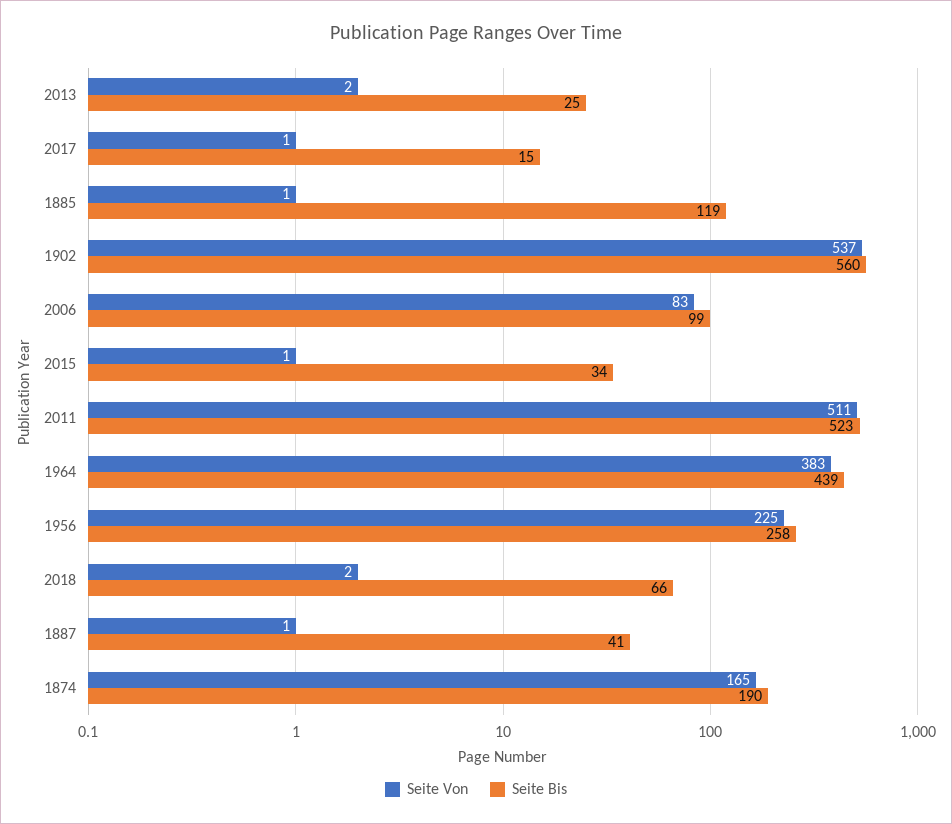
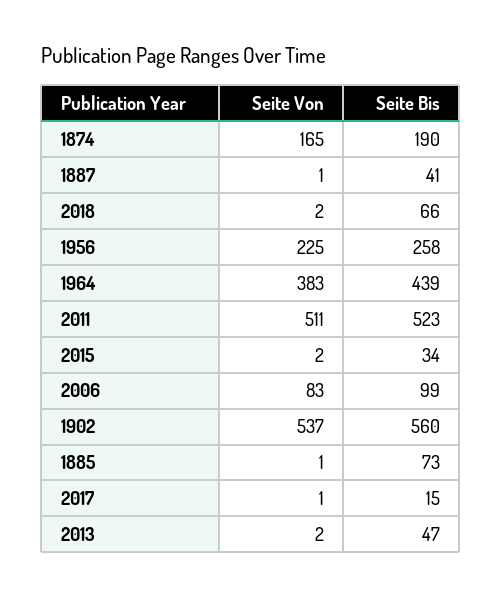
Seite Bis, 2013: 25 -> 47
Seite Bis, 1885: 119 -> 73
Seite Von, 2015: 1 -> 2

